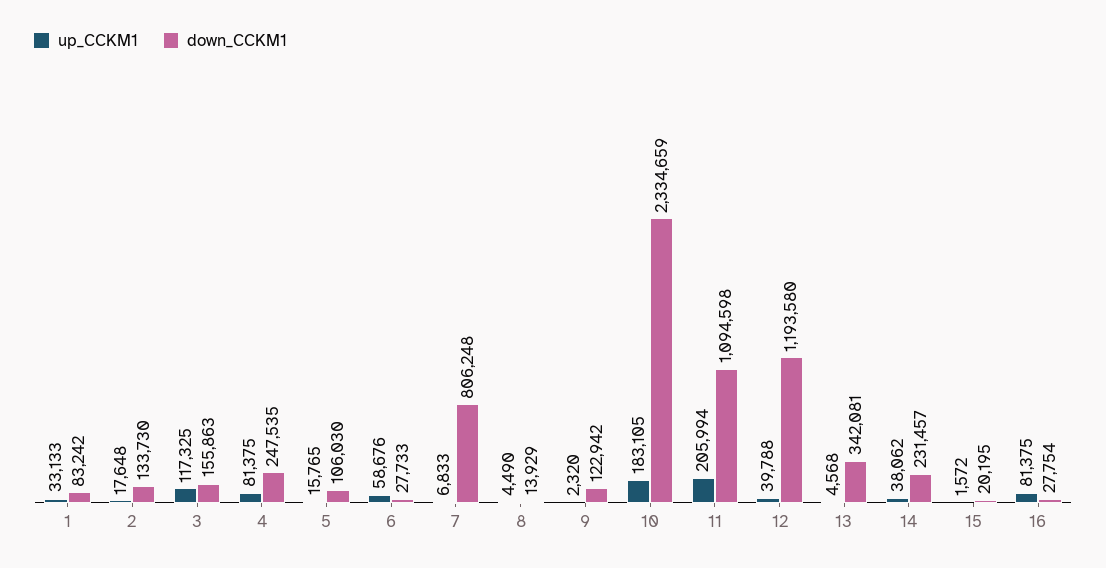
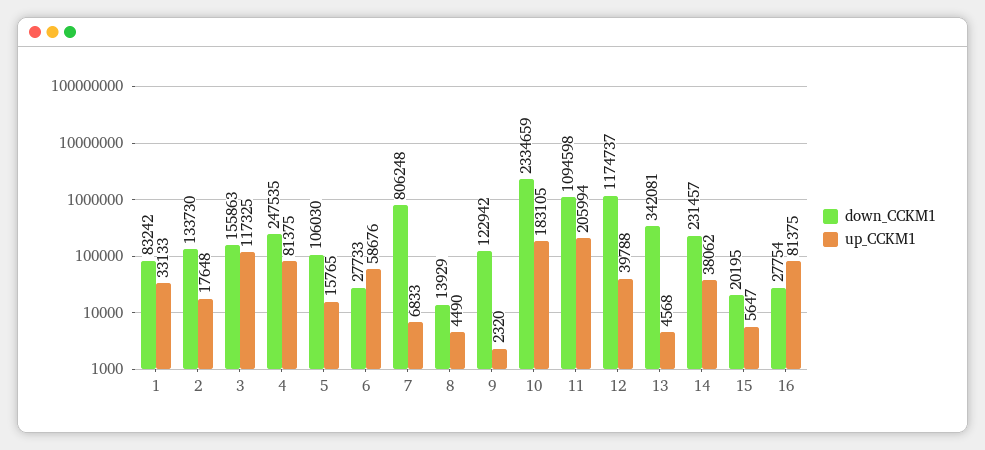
down_CCKM1, 12: 1193580 -> 1174737
up_CCKM1, 15: 1572 -> 5647

